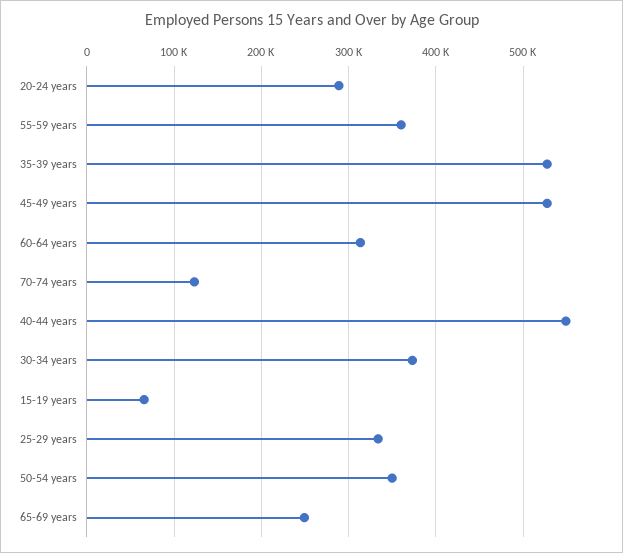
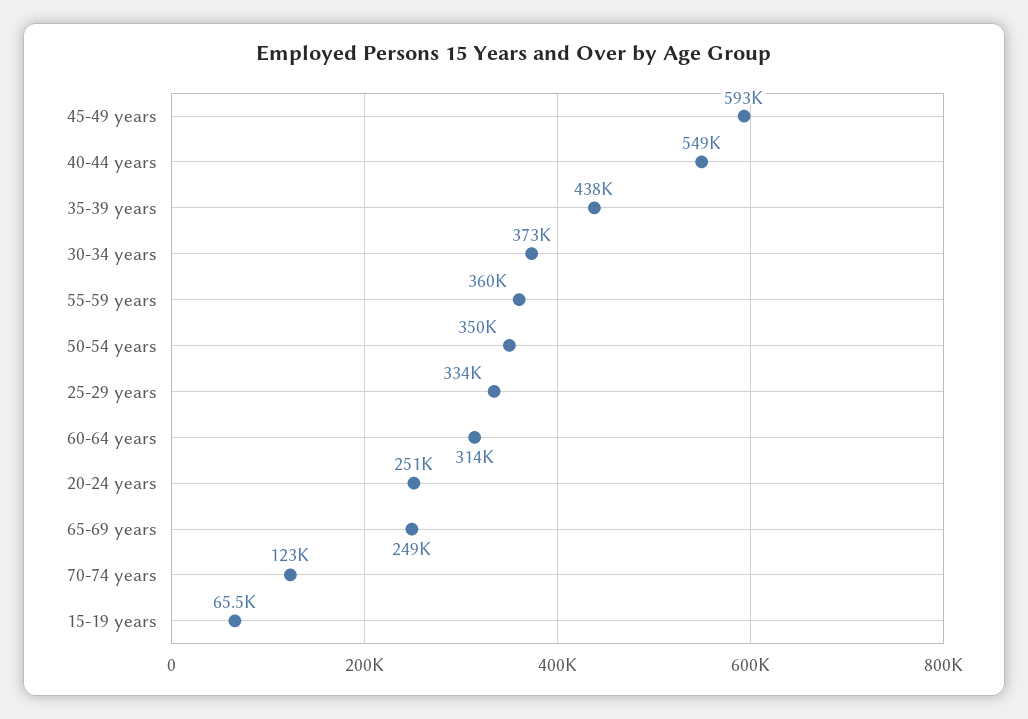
20-24 years: 290000 -> 251000
35-39 years: 530000 -> 438000
45-49 years: 530000 -> 593000

